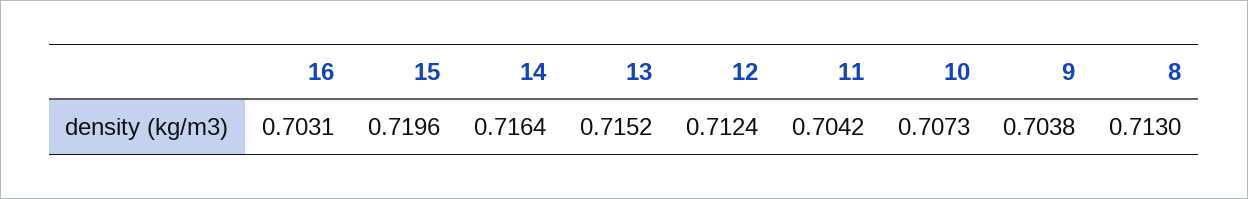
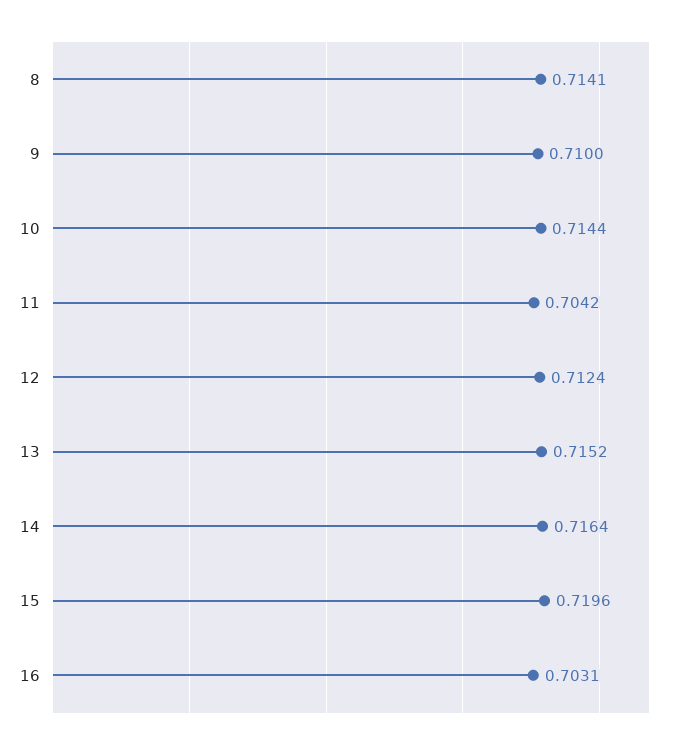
10: 0.7073 -> 0.7144
9: 0.7038 -> 0.71
8: 0.713 -> 0.7141

